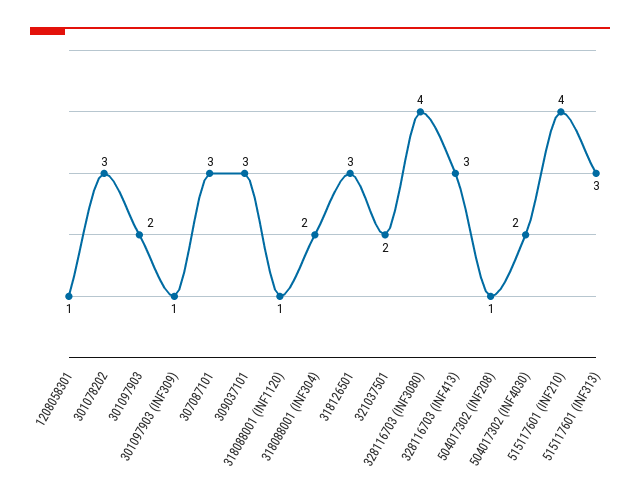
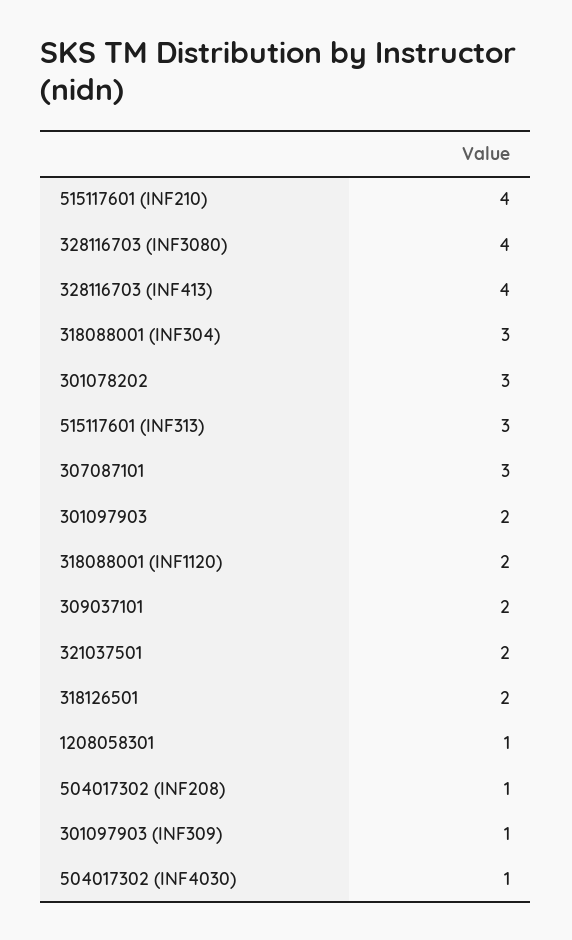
309037101: 3 -> 2
318088001 (INF1120): 1 -> 2
318088001 (INF304): 2 -> 3
318126501: 3 -> 2
328116703 (INF413): 3 -> 4
504017302 (INF4030): 2 -> 1

